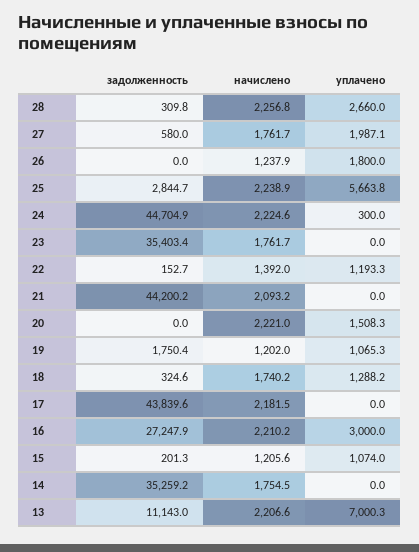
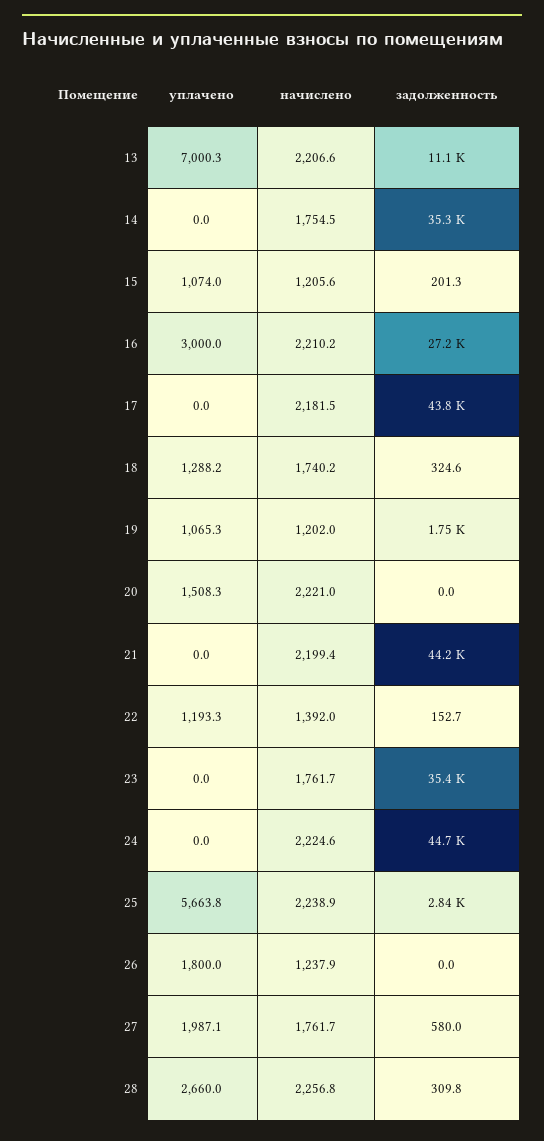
уплачено, 24: 300 -> 0
начислено, 21: 2093.2 -> 2199.4

